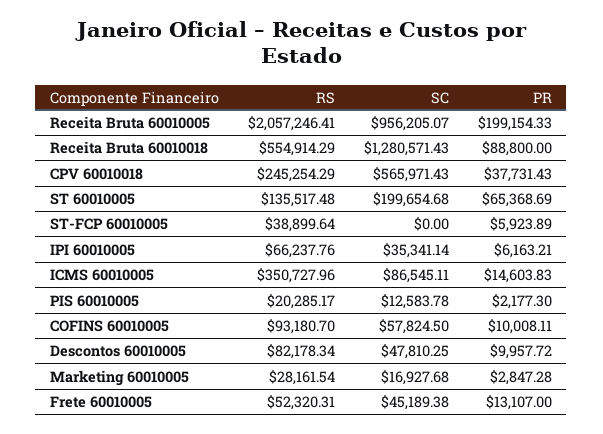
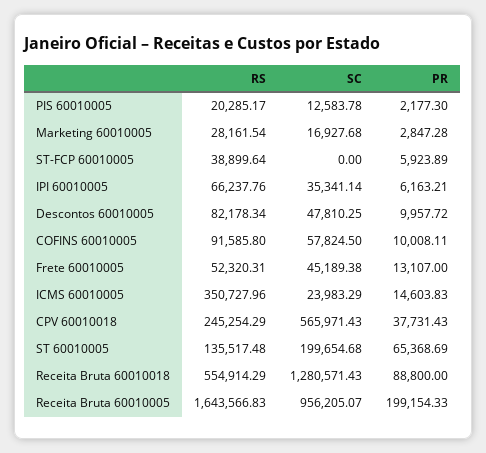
RS, Receita Bruta 60010005: 2057246.41 -> 1643566.83
SC, ICMS 60010005: 86545.11 -> 23983.29
RS, COFINS 60010005: 93180.7 -> 91585.8

